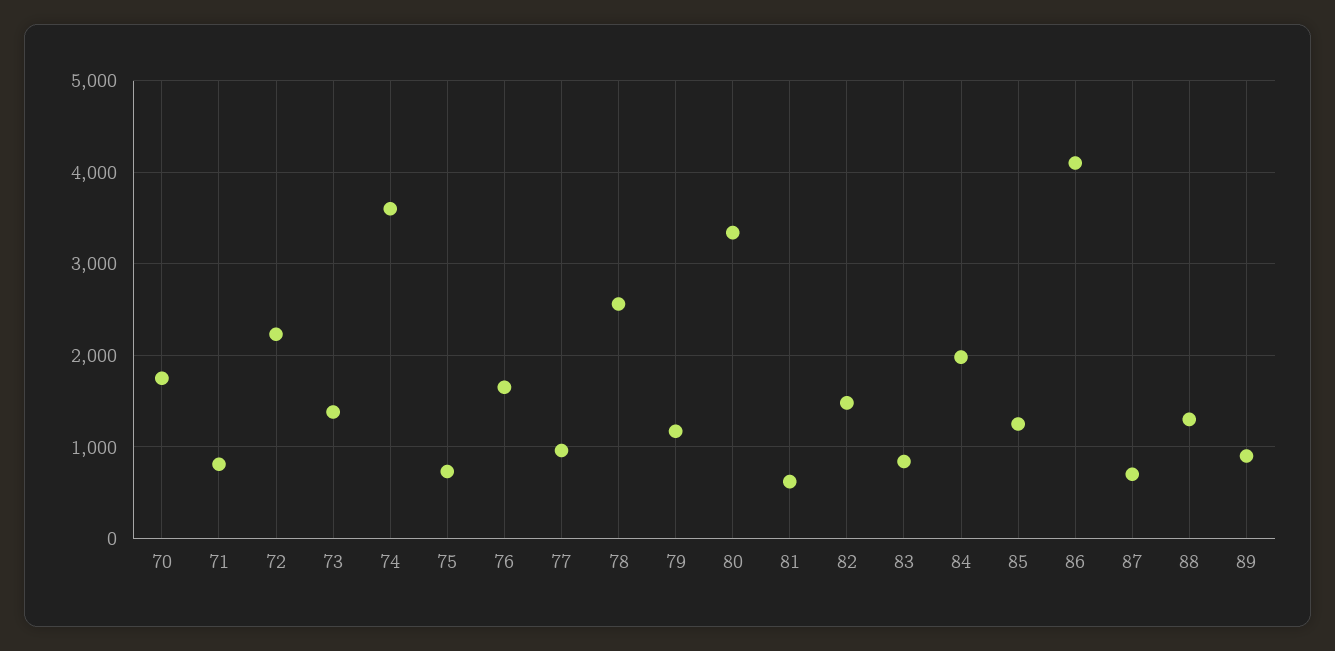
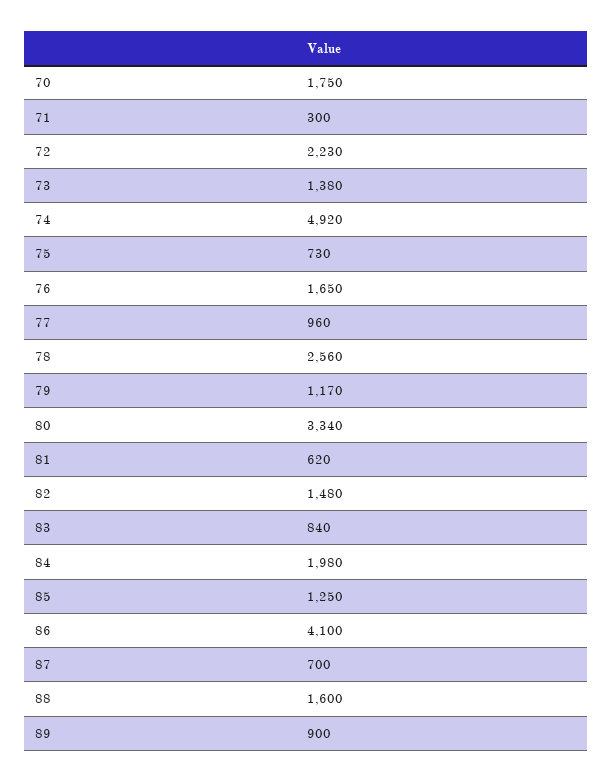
71: 800 -> 300
74: 3600 -> 4920
88: 1300 -> 1600

